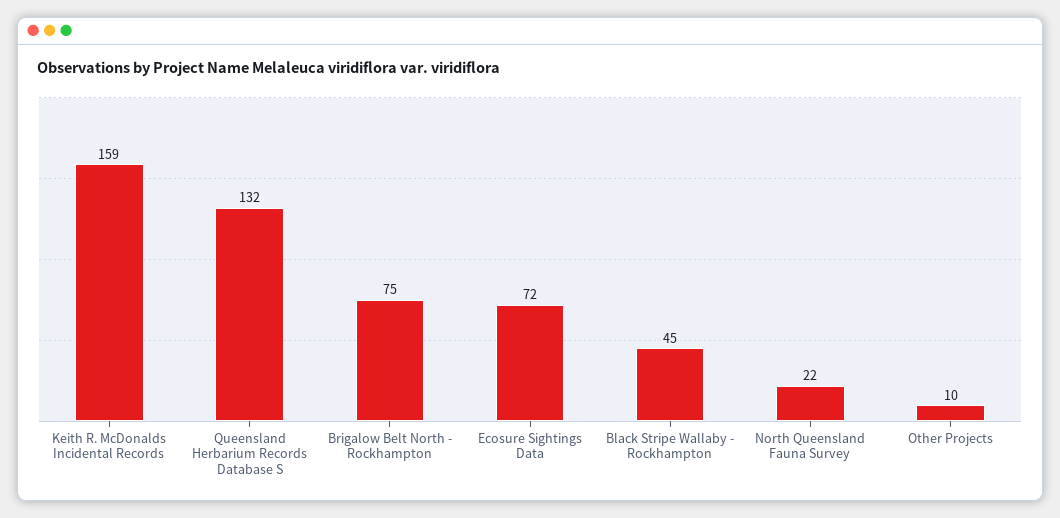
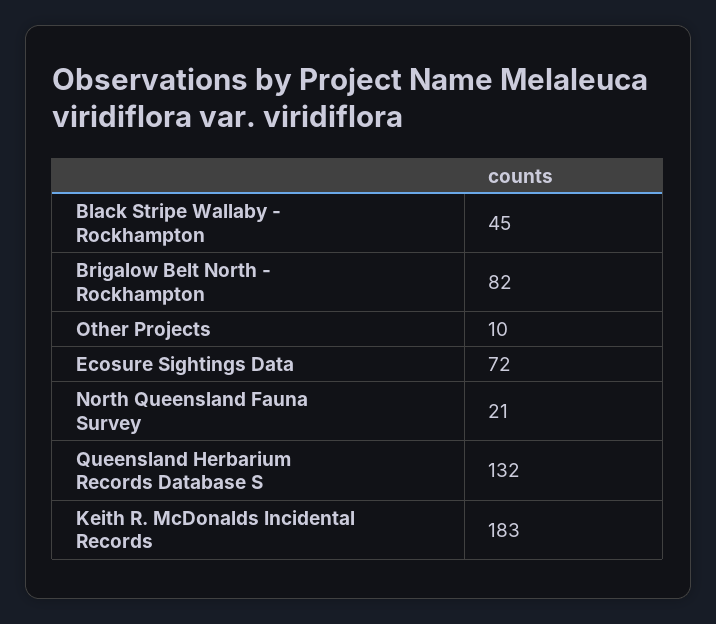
Keith R. McDonalds Incidental Records: 159 -> 183
Brigalow Belt North - Rockhampton: 75 -> 82
North Queensland Fauna Survey: 22 -> 21

